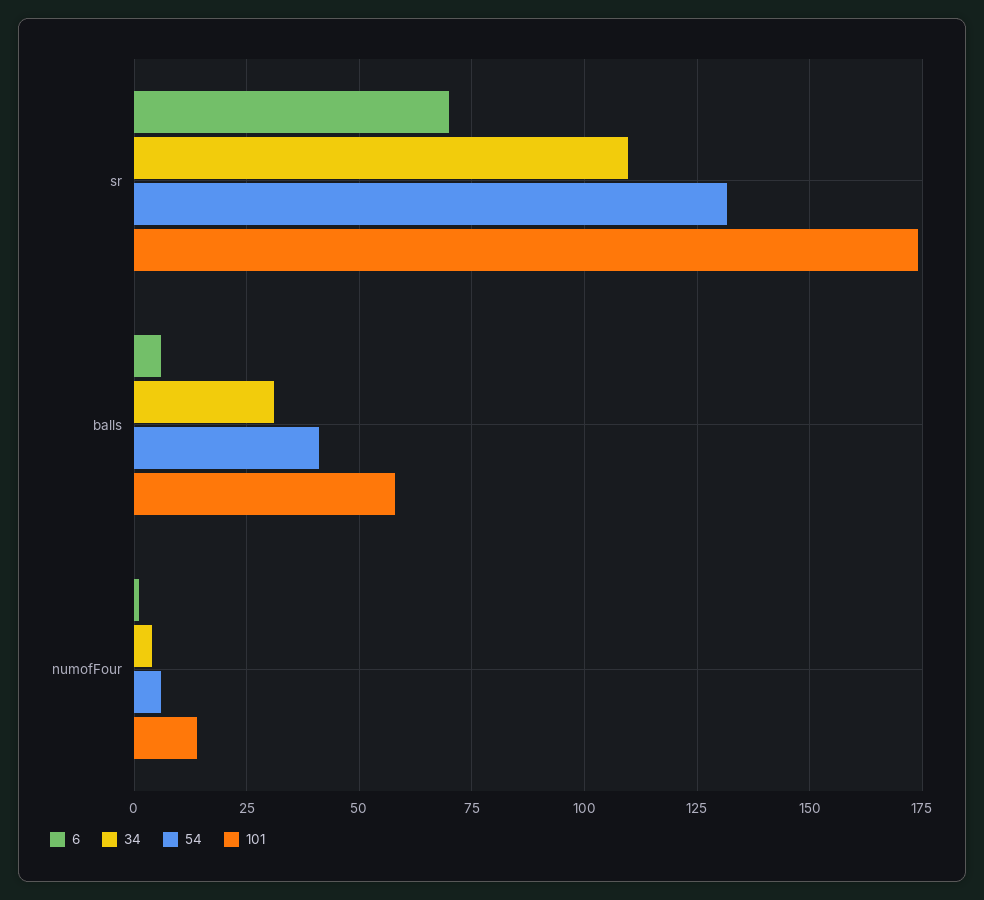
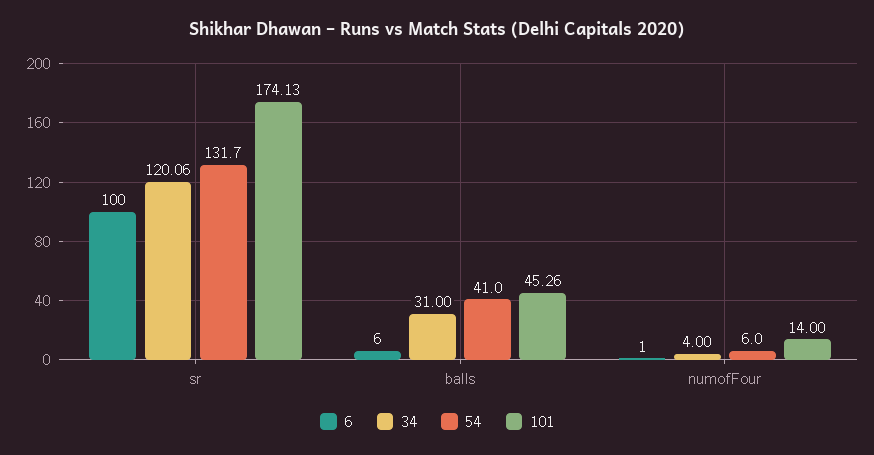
6, sr: 70 -> 100
34, sr: 110 -> 120.06
101, balls: 57.5 -> 45.26

